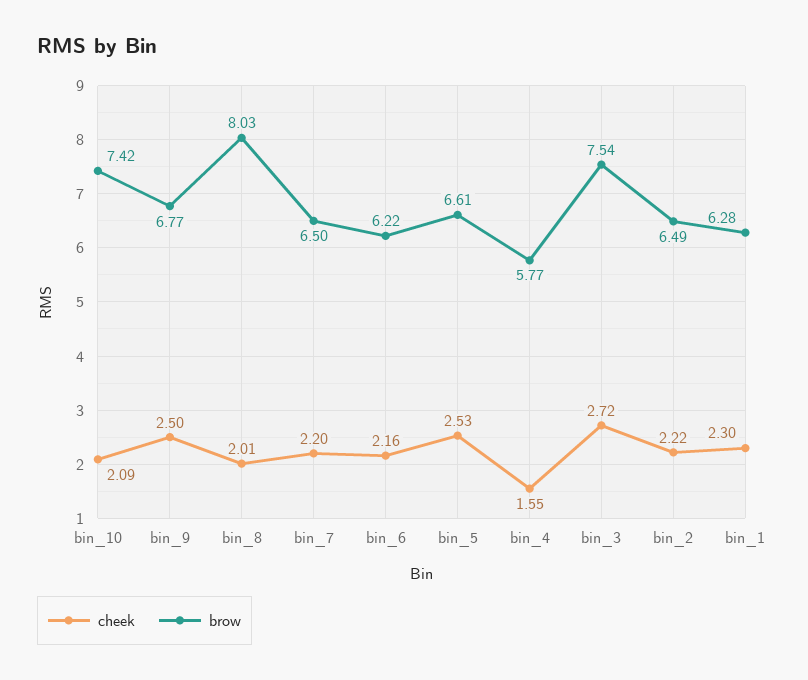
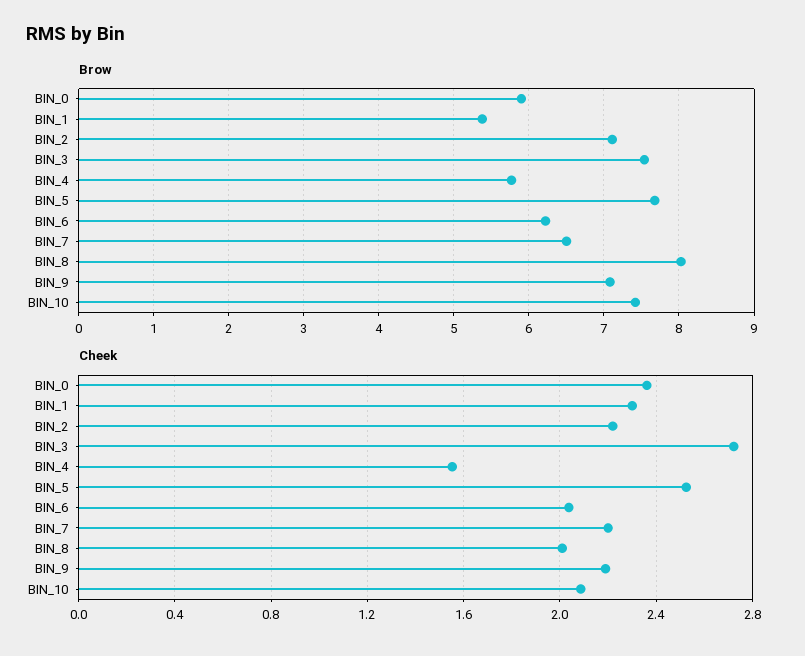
cheek, bin_9: 2.5 -> 2.2
brow, bin_9: 6.77 -> 7.1
cheek, bin_6: 2.16 -> 2.05
brow, bin_5: 6.61 -> 7.7
brow, bin_2: 6.49 -> 7.1
brow, bin_1: 6.28 -> 5.4
brow, BIN_0: none -> 5.9
cheek, BIN_0: none -> 2.35

